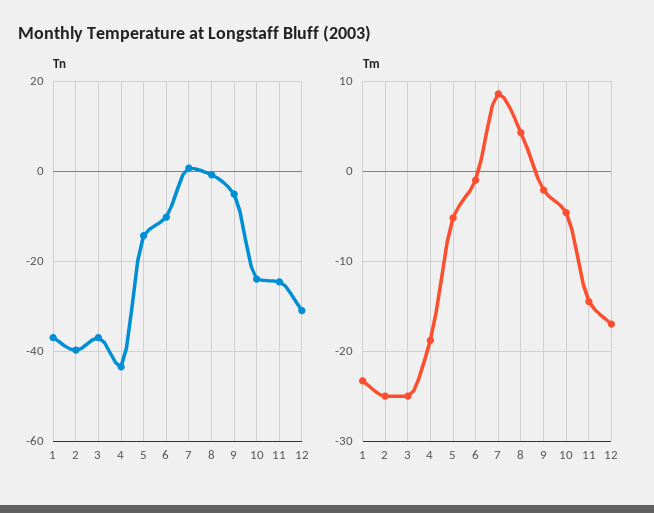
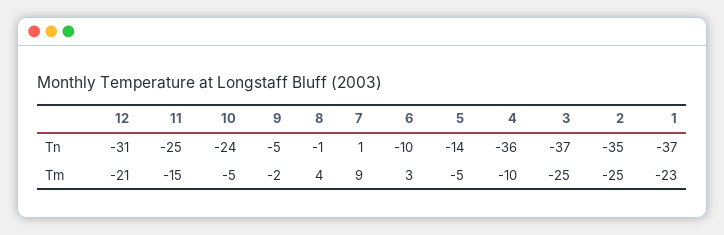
Tn, 2: -40 -> -35
Tn, 4: -44 -> -36
Tm, 4: -19 -> -10
Tm, 6: -1 -> 3
Tm, 12: -17 -> -21

